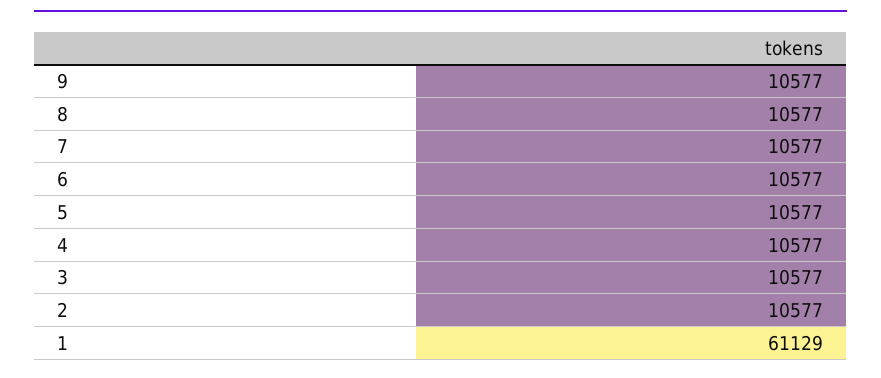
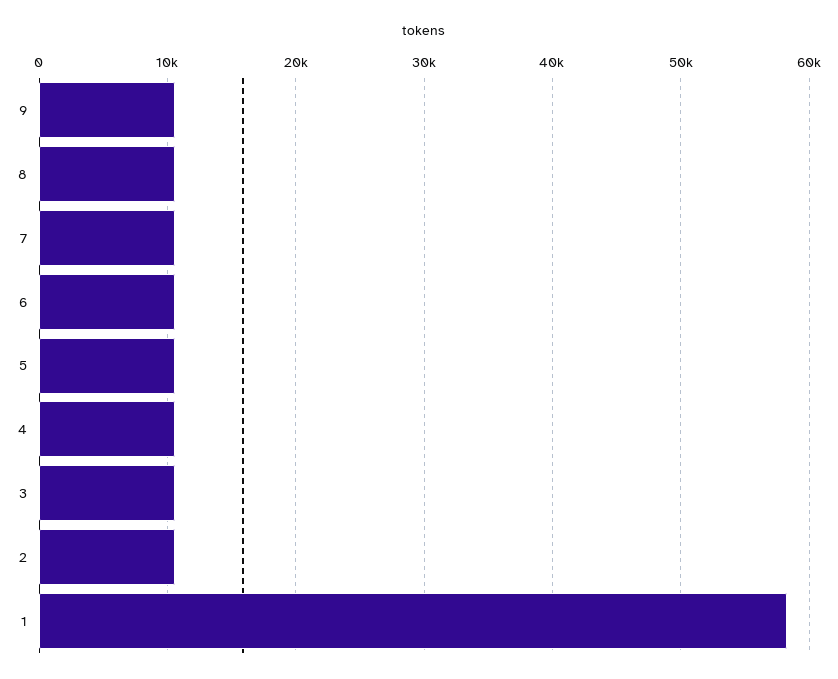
1: 61129 -> 58000

